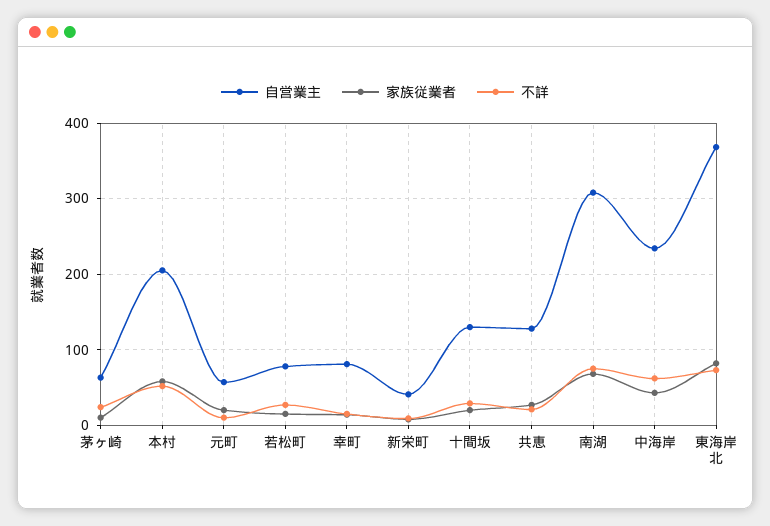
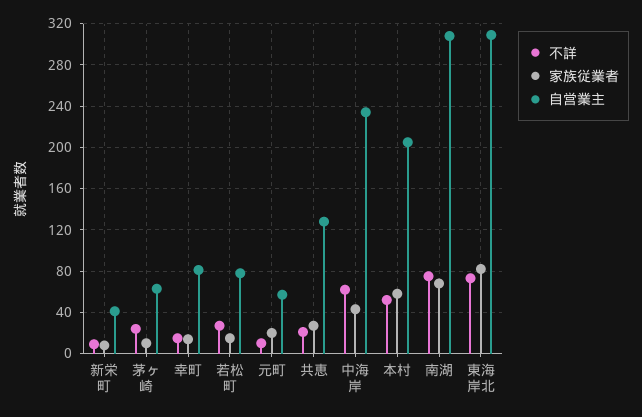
自営業主, 十間坂: 130 -> none
家族従業者, 十間坂: 20 -> none
不詳, 十間坂: 30 -> none
自営業主, 東海岸北: 370 -> 310

